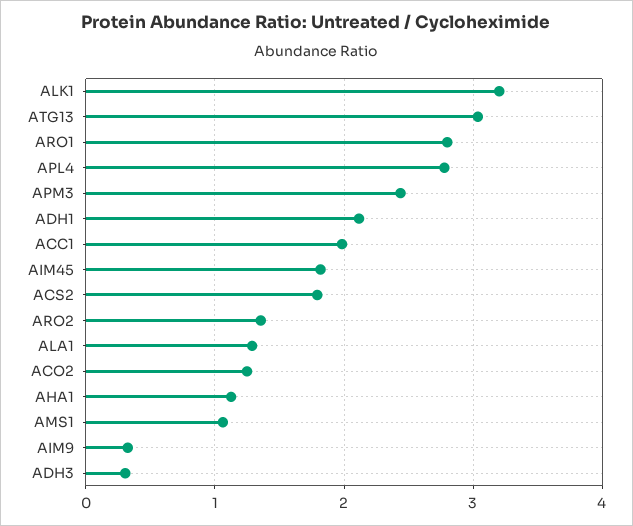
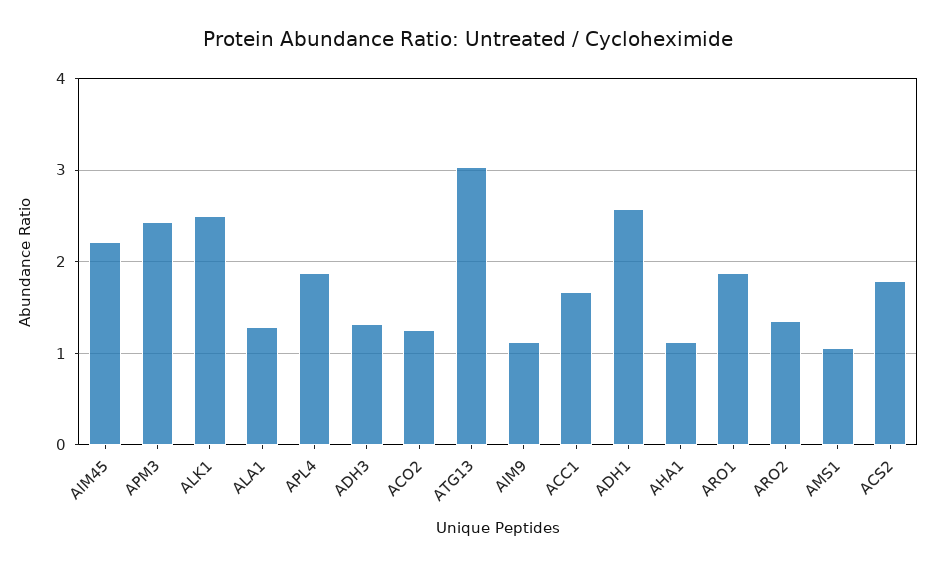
ALK1: 3.2 -> 2.5
ARO1: 2.8 -> 1.9
APL4: 2.8 -> 1.9
ADH1: 2.1 -> 2.6
ACC1: 2 -> 1.7
AIM45: 1.8 -> 2.2
AIM9: 0.3 -> 1.1
ADH3: 0.3 -> 1.3

